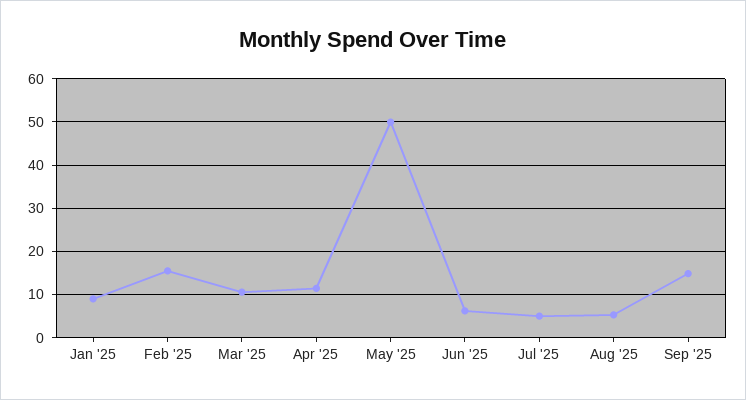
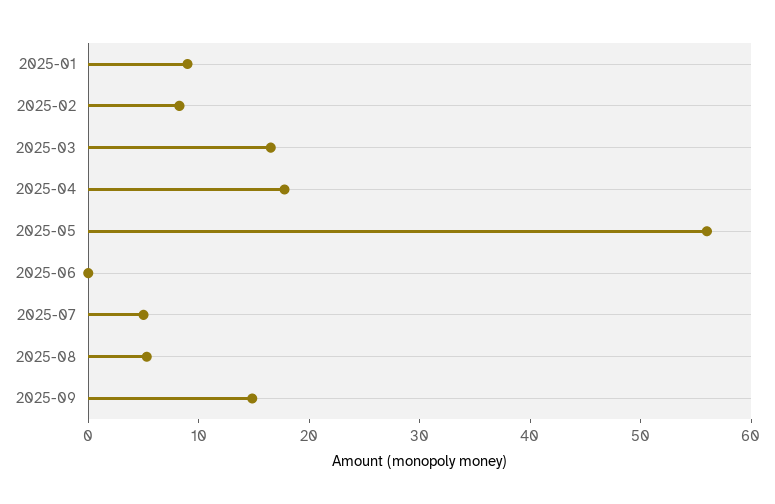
Feb '25: 16 -> 8
Mar '25: 10 -> 16
Apr '25: 12 -> 18
May '25: 50 -> 56
Jun '25: 6 -> 0

